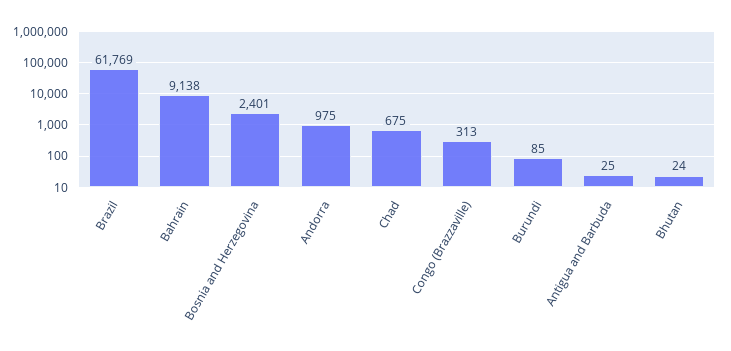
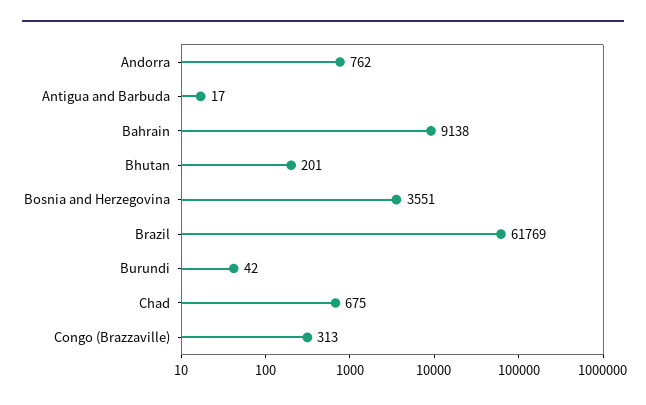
Bosnia and Herzegovina: 2401 -> 3551
Andorra: 975 -> 762
Burundi: 85 -> 42
Antigua and Barbuda: 25 -> 17
Bhutan: 24 -> 201

